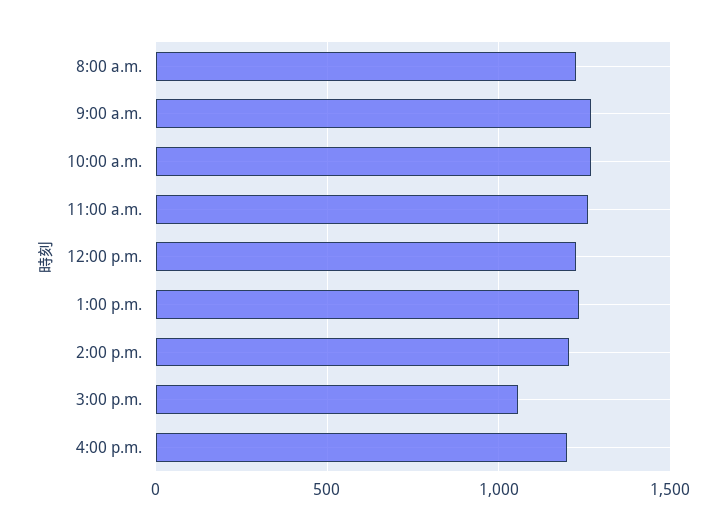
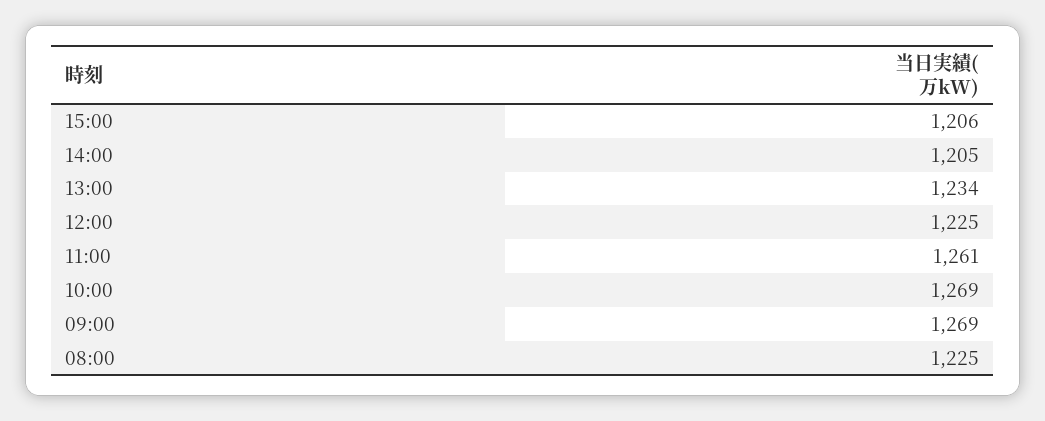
3:00 p.m.: 1050 -> 1206
4:00 p.m.: 1200 -> none

